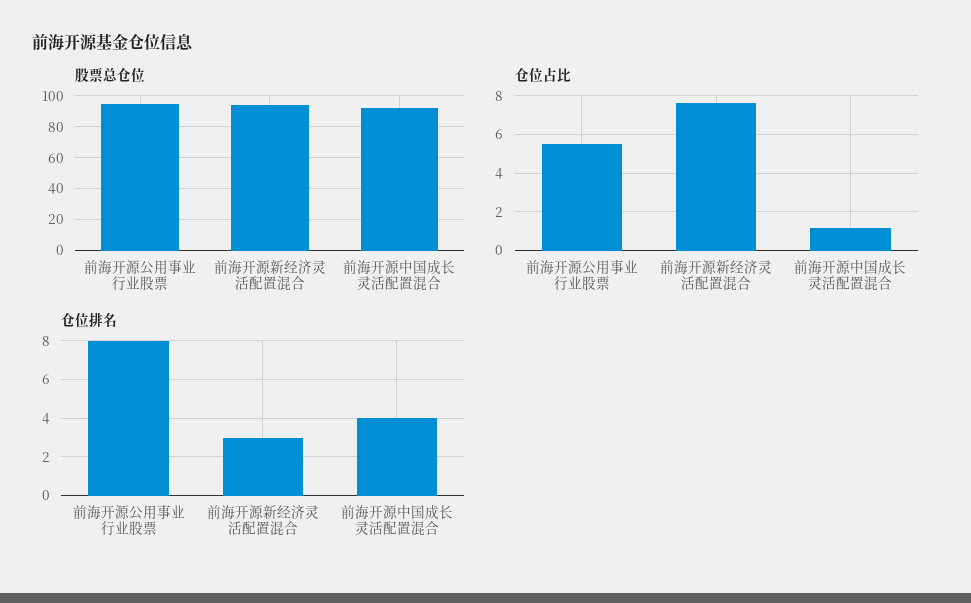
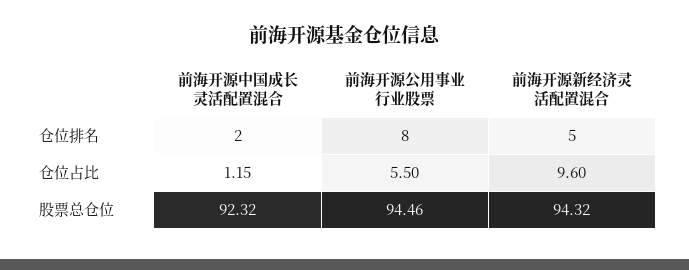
仓位占比, 前海开源新经济灵活配置混合: 7.5 -> 9.6
仓位排名, 前海开源新经济灵活配置混合: 3 -> 5
仓位排名, 前海开源中国成长灵活配置混合: 4 -> 2

